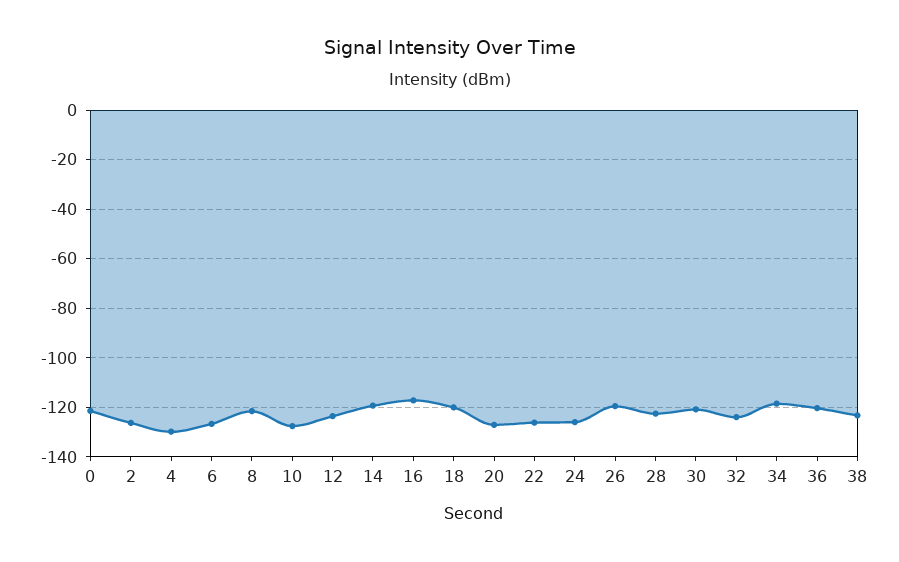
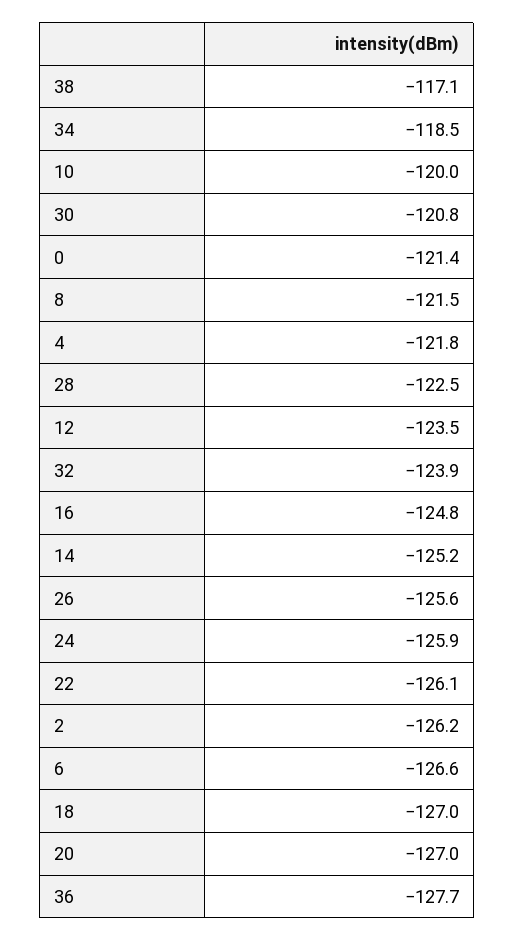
4: -130 -> -121.8
10: -127.5 -> -120
14: -120 -> -125.2
16: -117.5 -> -124.8
18: -120 -> -127
26: -120 -> -125.6
36: -120 -> -127.7
38: -122.5 -> -117.1

